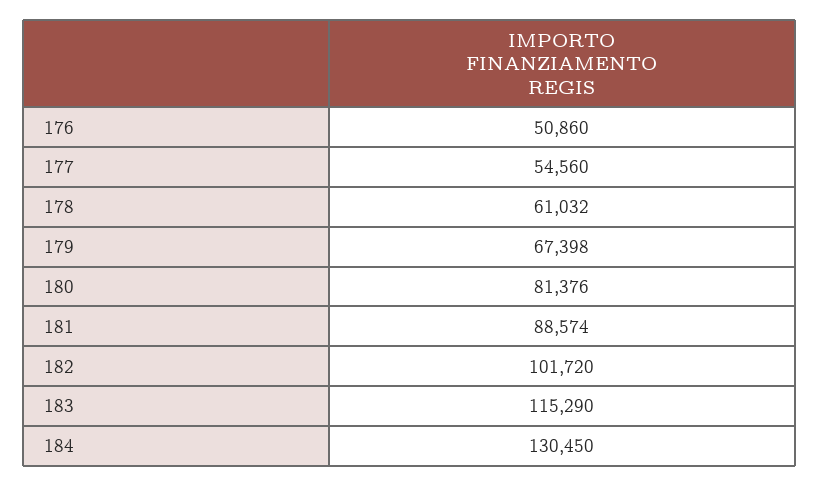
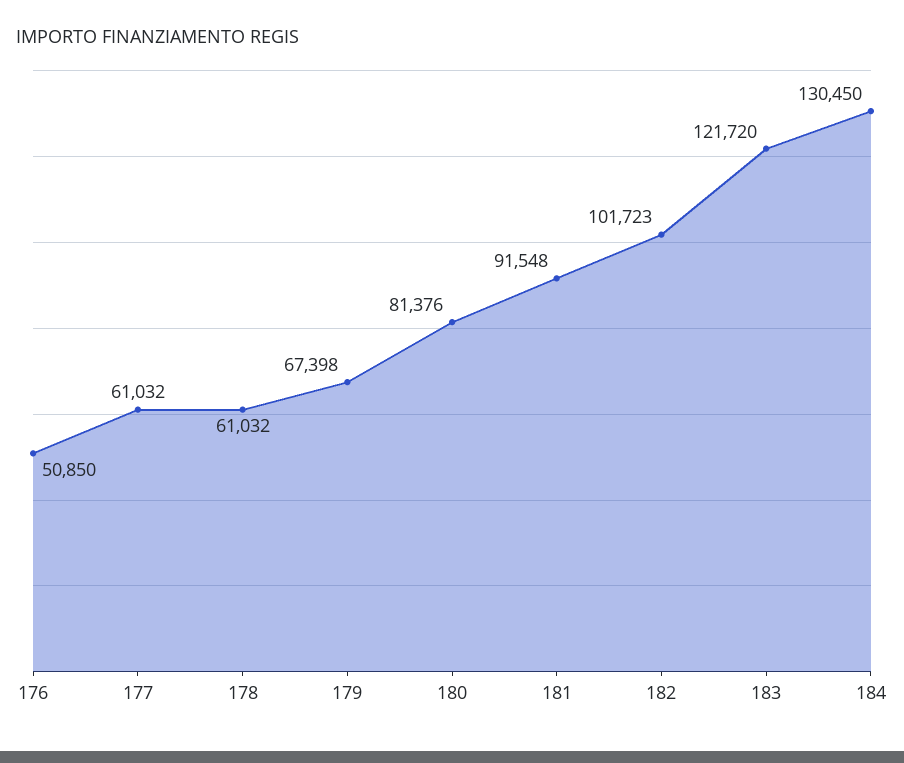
176: 50860 -> 50850
177: 54560 -> 61032
181: 88574 -> 91548
182: 101720 -> 101723
183: 115290 -> 121720

